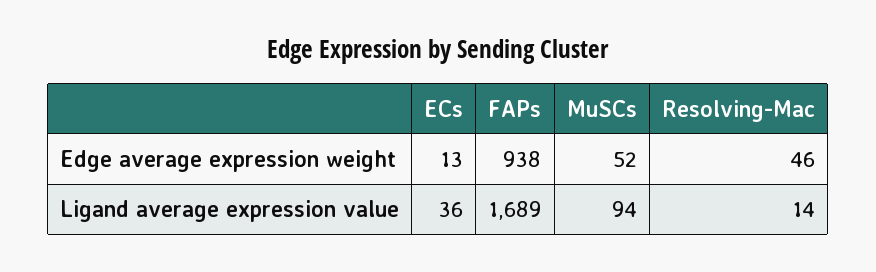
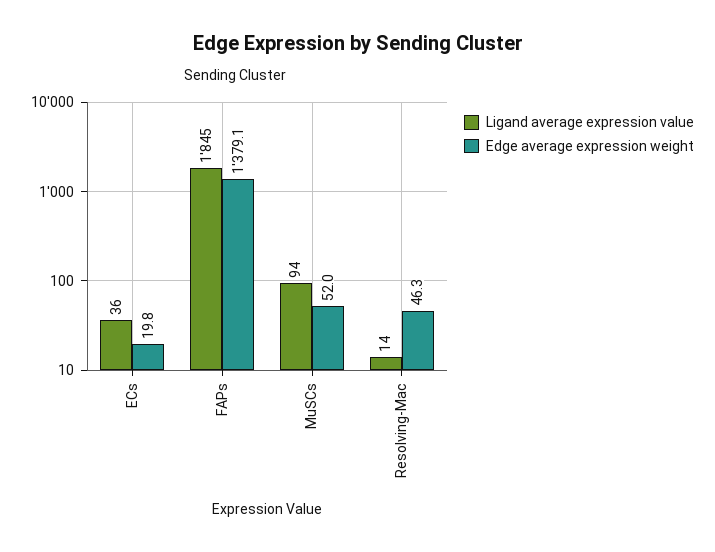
Edge average expression weight, ECs: 13 -> 19.8
Edge average expression weight, FAPs: 938 -> 1379.1
Ligand average expression value, FAPs: 1689 -> 1845

